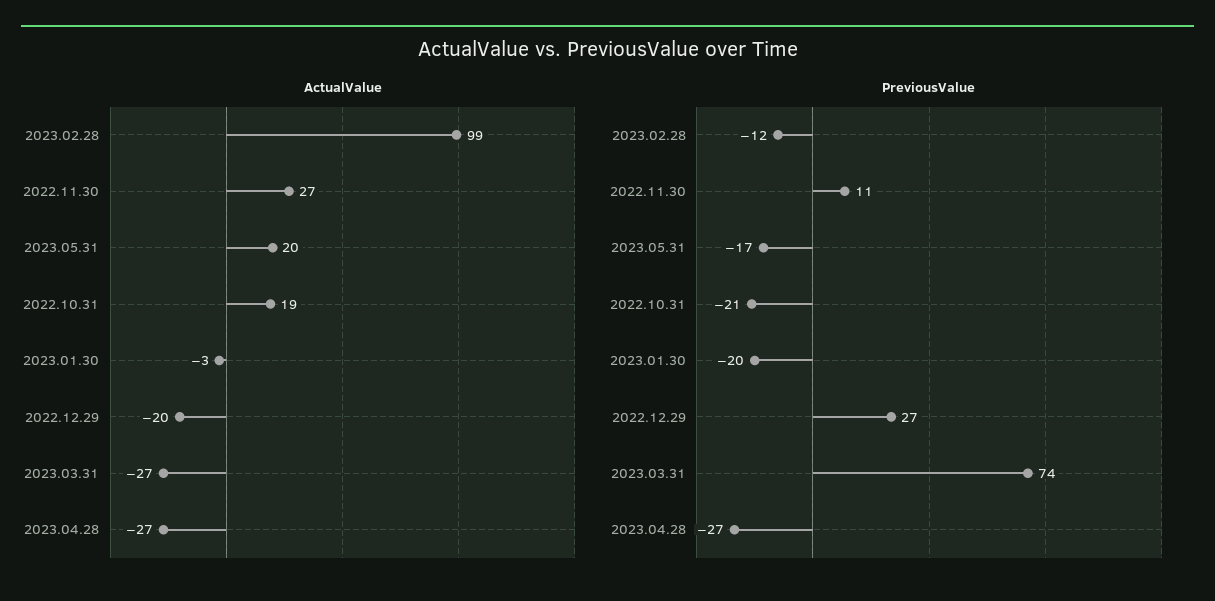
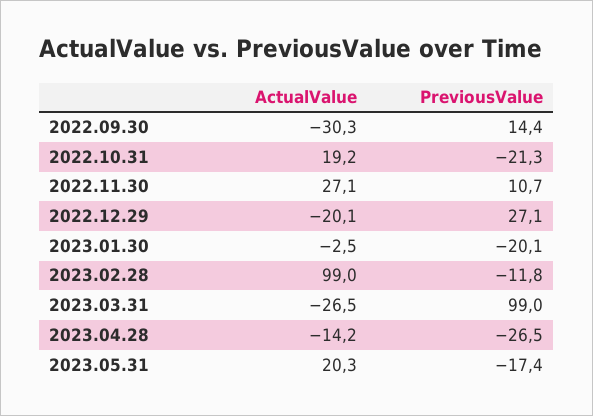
ActualValue, 2023.04.28: -27 -> -14.2
PreviousValue, 2023.03.31: 74 -> 99
ActualValue, 2022.09.30: none -> -30.3
PreviousValue, 2022.09.30: none -> 14.4

